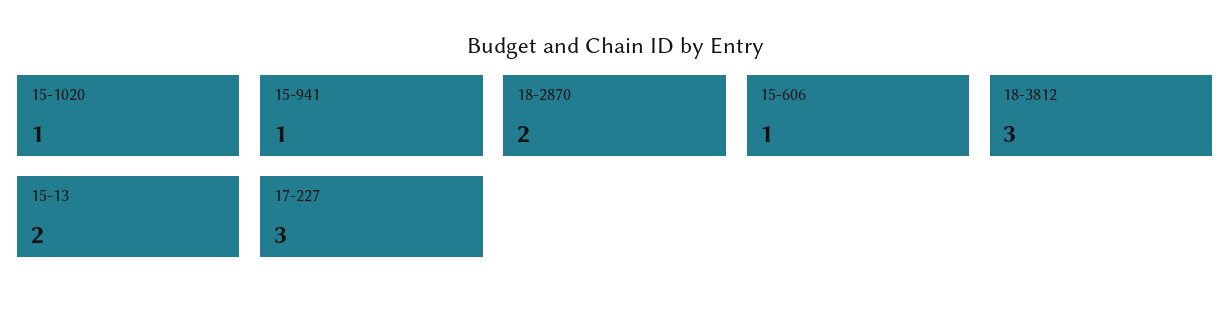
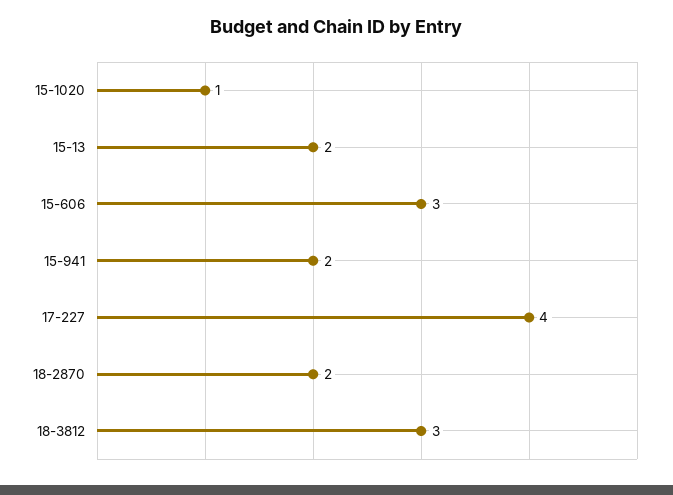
15-941: 1 -> 2
15-606: 1 -> 3
17-227: 3 -> 4

